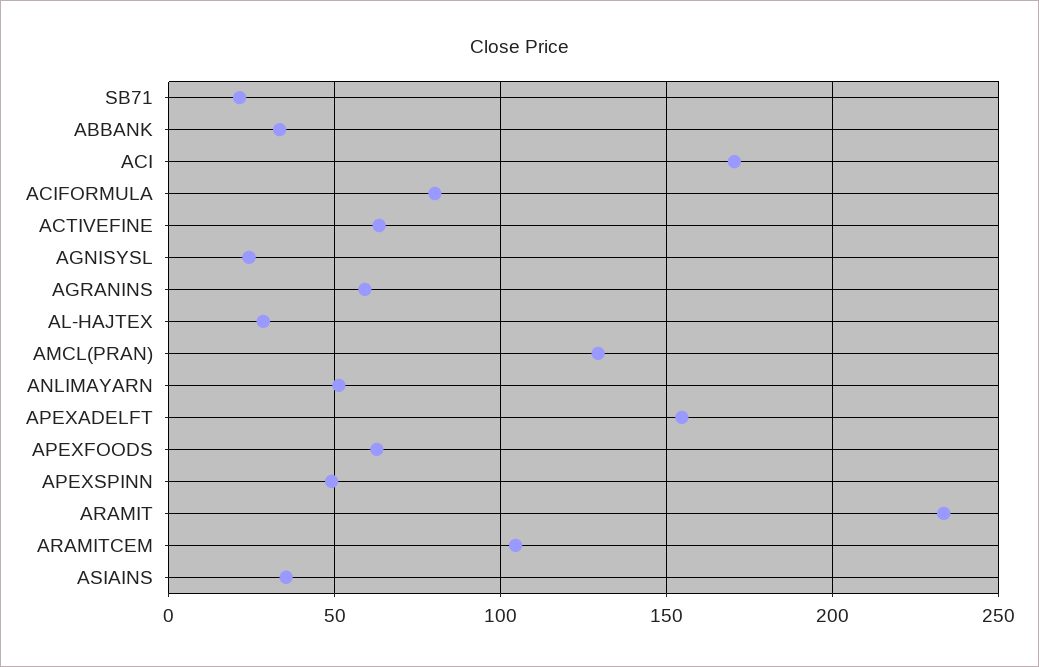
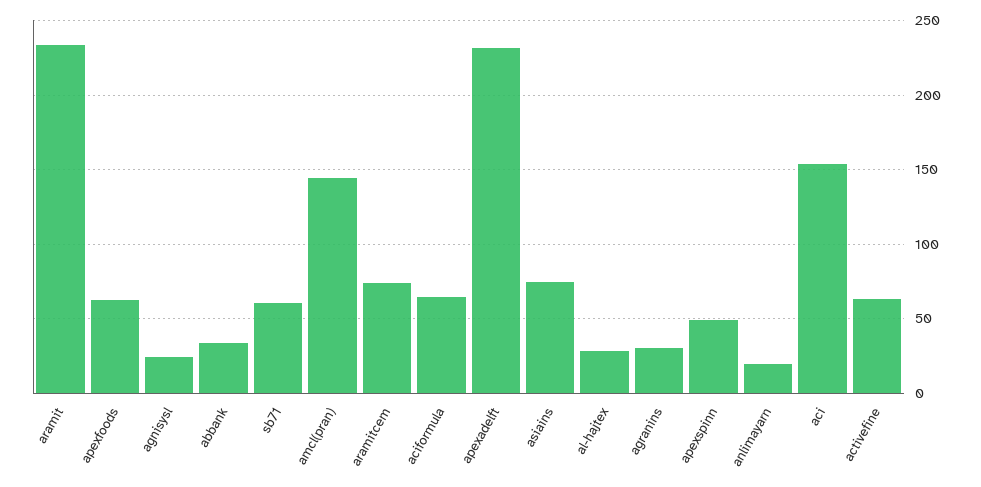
SB71: 20 -> 60
ACI: 170 -> 155
ACIFORMULA: 80 -> 65
AGRANINS: 60 -> 30
AMCL(PRAN): 130 -> 145
ANLIMAYARN: 50 -> 20
APEXADELFT: 155 -> 230
ARAMITCEM: 105 -> 75
ASIAINS: 35 -> 75

